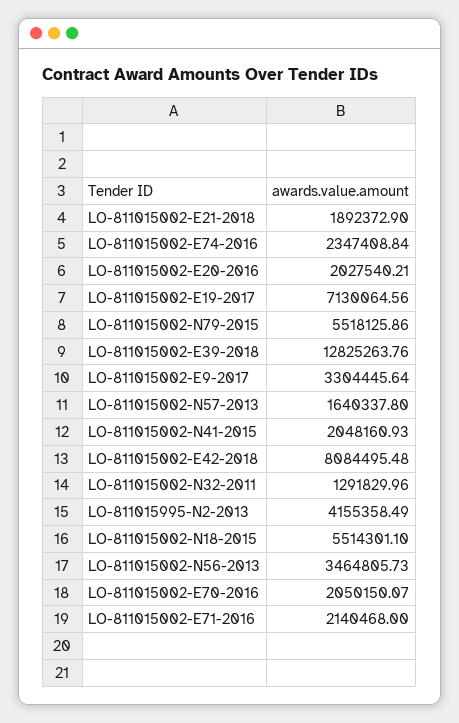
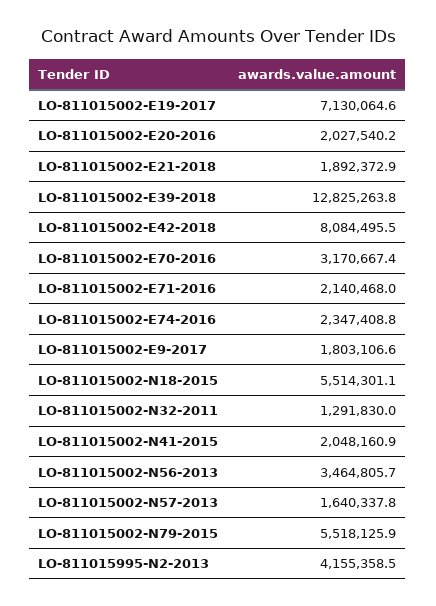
LO-811015002-E9-2017: 3304445.64 -> 1803106.6
LO-811015002-E70-2016: 2050150.07 -> 3170667.4

